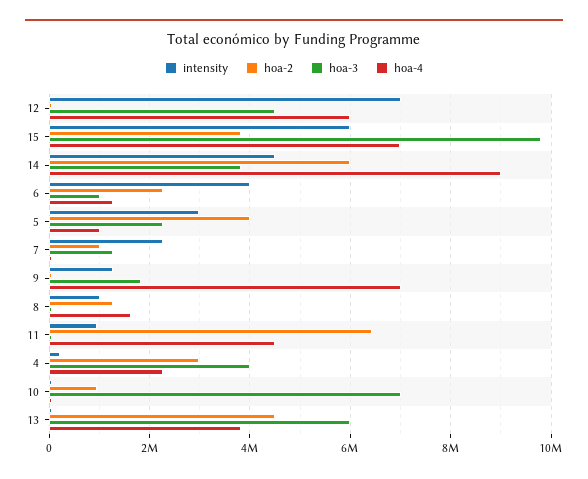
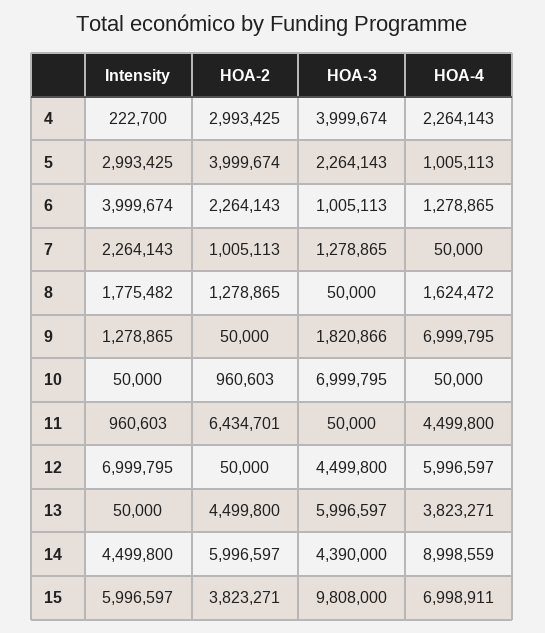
hoa-3, 14: 3800000 -> 4390000
intensity, 8: 1000000 -> 1775482

